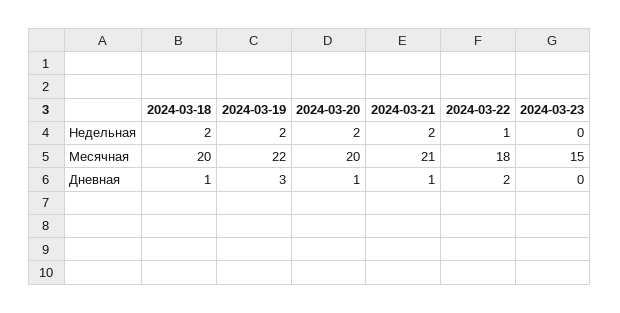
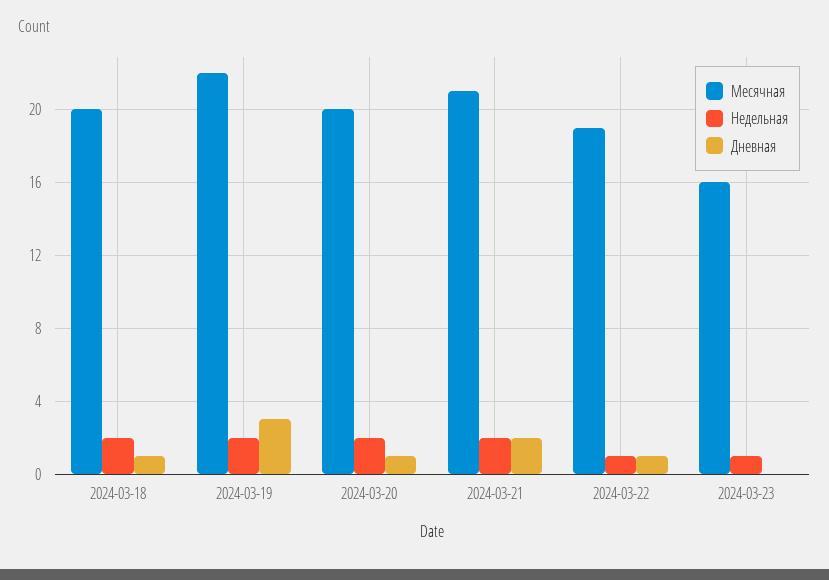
Недельная, 2024-03-23: 0 -> 1
Месячная, 2024-03-22: 18 -> 19
Месячная, 2024-03-23: 15 -> 16
Дневная, 2024-03-21: 1 -> 2
Дневная, 2024-03-22: 2 -> 1

